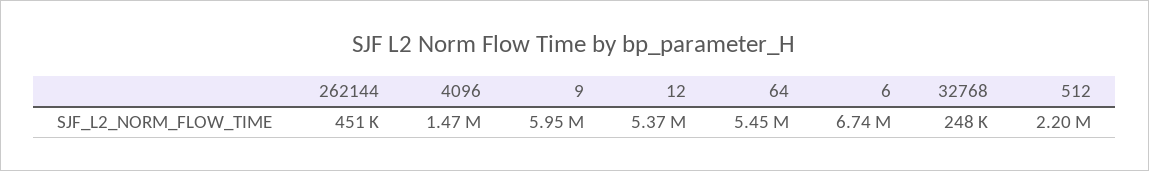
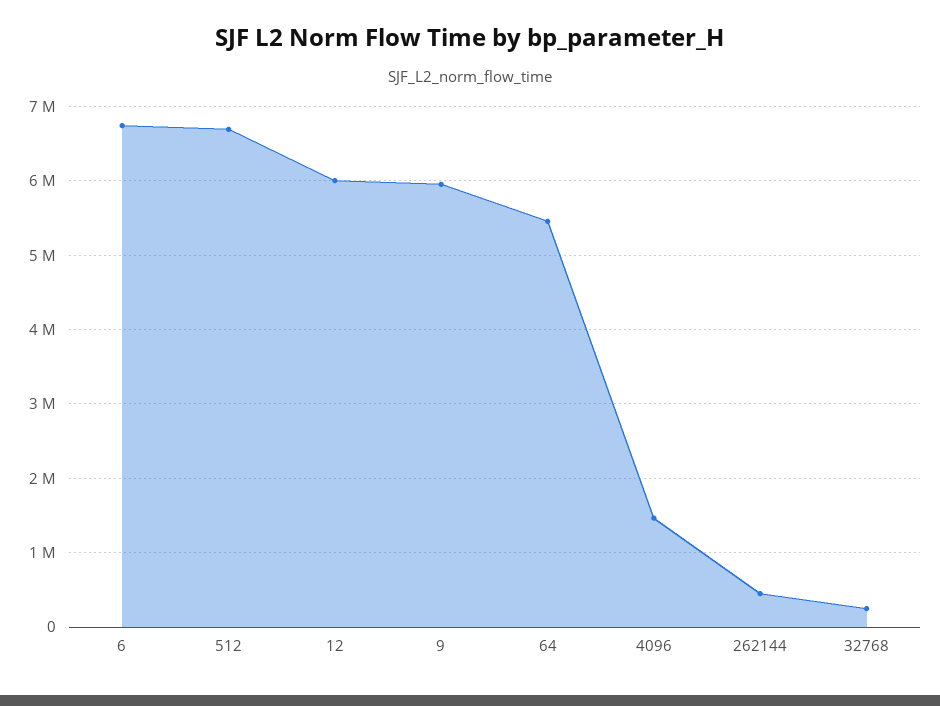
12: 5370000 -> 6000000
512: 2200000 -> 6700000

